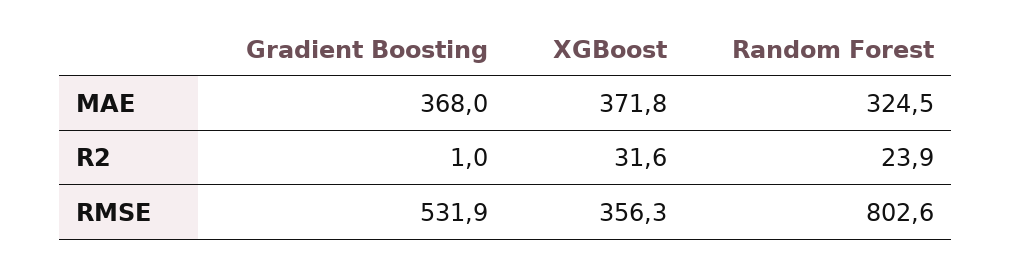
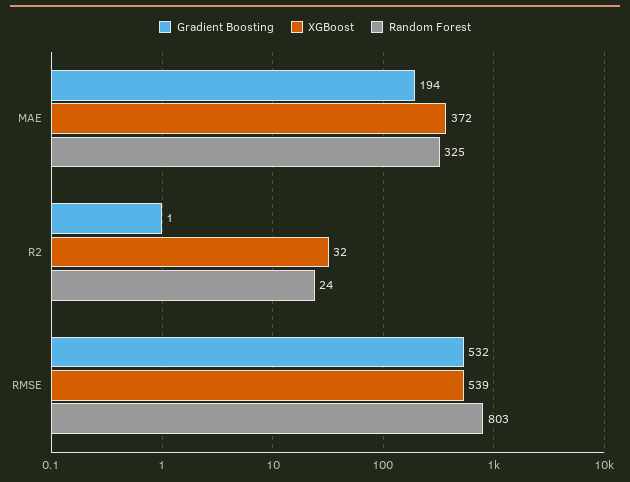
Gradient Boosting, MAE: 368 -> 194
XGBoost, RMSE: 356.3 -> 539

